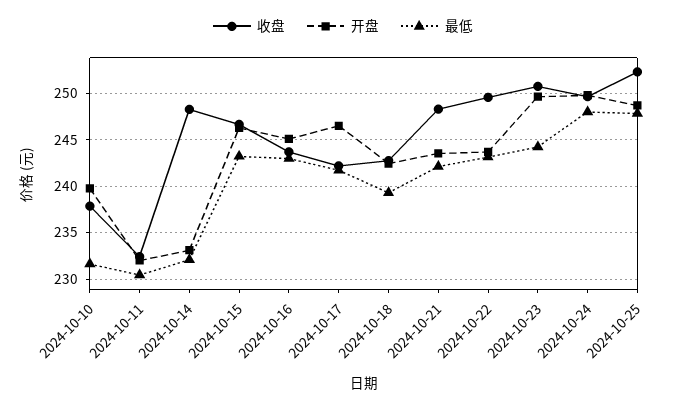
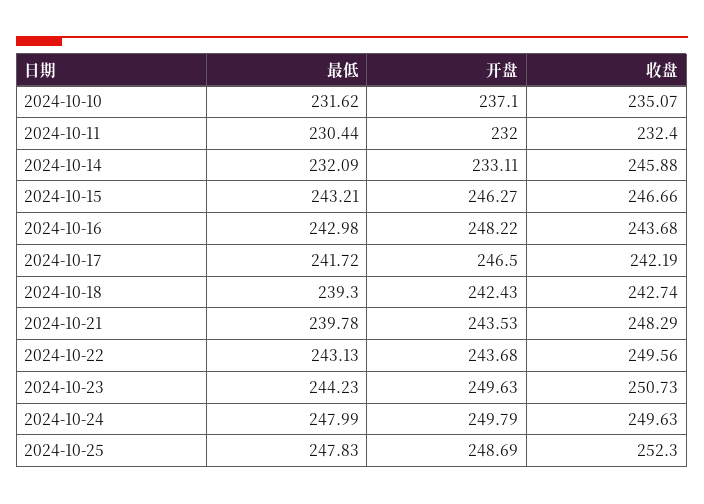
收盘, 2024-10-10: 238 -> 235.07
开盘, 2024-10-10: 240 -> 237.1
收盘, 2024-10-14: 248 -> 245.88
开盘, 2024-10-16: 245 -> 248.22
最低, 2024-10-21: 242 -> 239.78

